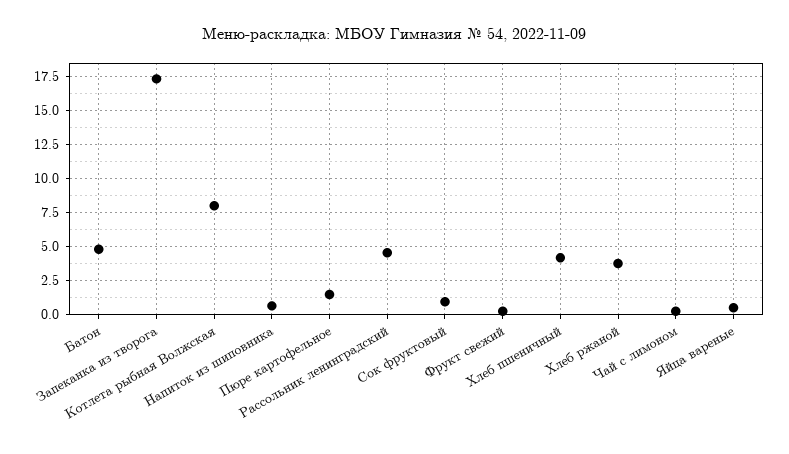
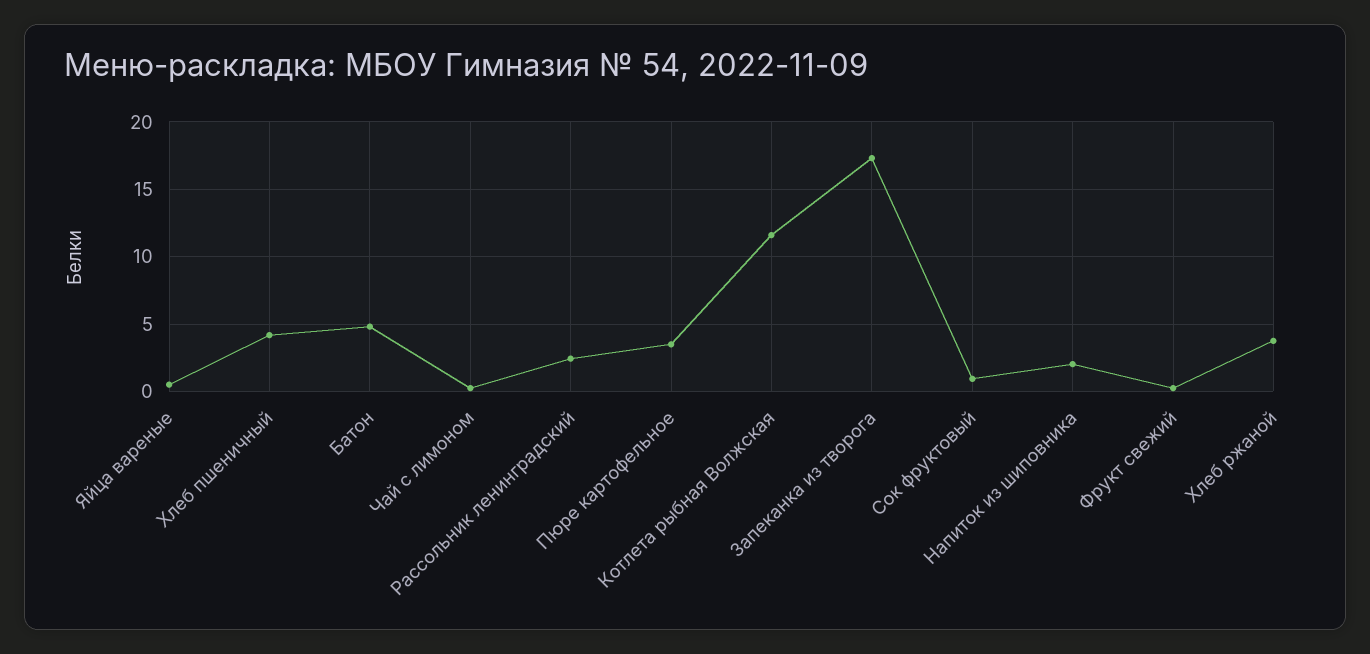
Котлета рыбная Волжская: 8 -> 11.5
Напиток из шиповника: 0.5 -> 2
Пюре картофельное: 1.5 -> 3.5
Рассольник ленинградский: 4.5 -> 2.5

